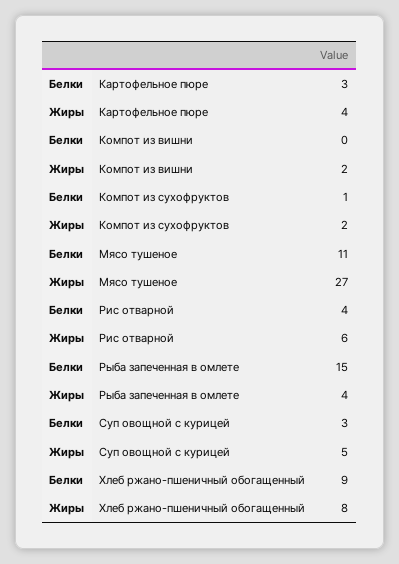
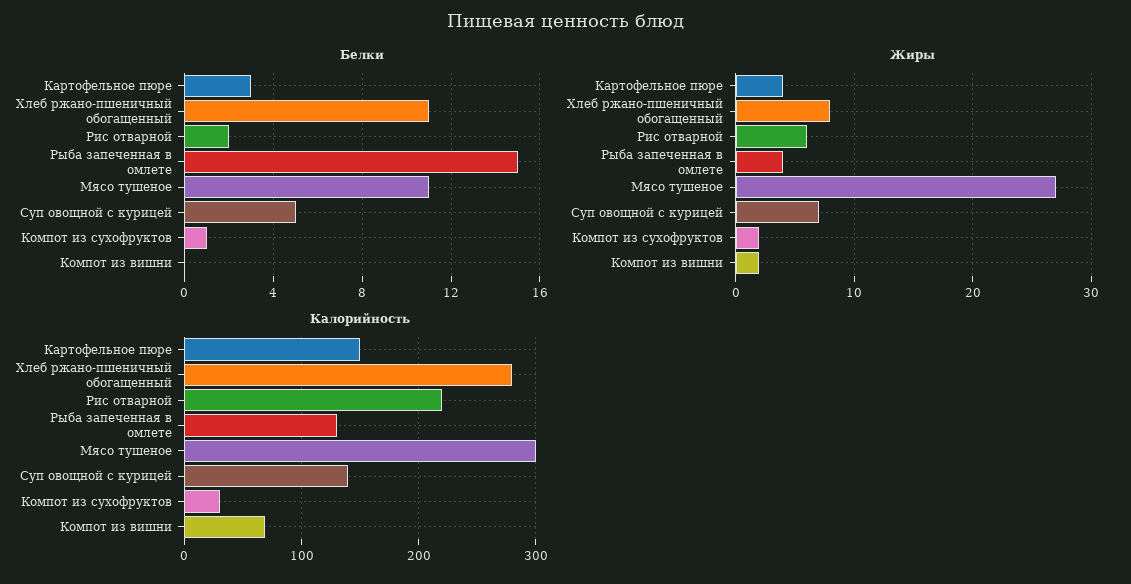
Белки, Рис отварной: 4 -> 2
Белки, Суп овощной с курицей: 3 -> 5
Жиры, Суп овощной с курицей: 5 -> 7
Белки, Хлеб ржано-пшеничный обогащенный: 9 -> 11
Калорийность, Картофельное пюре: none -> 150
Калорийность, Хлеб ржано-пшеничный обогащенный: none -> 280
Калорийность, Рис отварной: none -> 220
Калорийность, Рыба запеченная в омлете: none -> 130
Калорийность, Мясо тушеное: none -> 300
Калорийность, Суп овощной с курицей: none -> 140
Калорийность, Компот из сухофруктов: none -> 30
Калорийность, Компот из вишни: none -> 70

